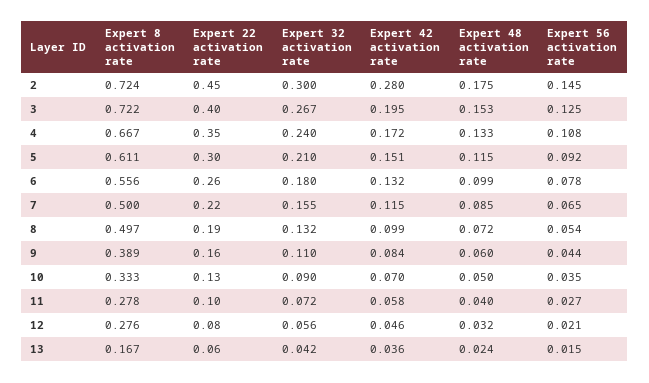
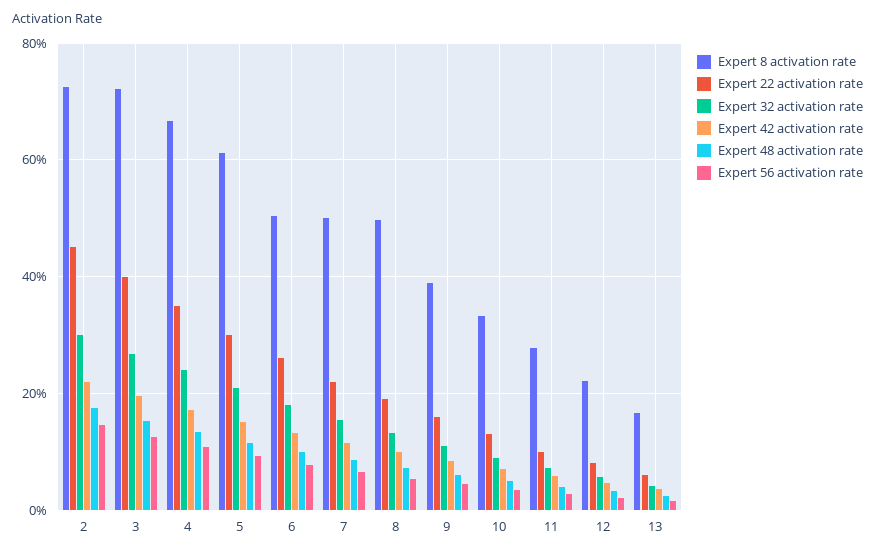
Expert 42 activation rate, 2: 0.28 -> 0.22
Expert 8 activation rate, 6: 0.556 -> 0.5
Expert 8 activation rate, 12: 0.276 -> 0.22

